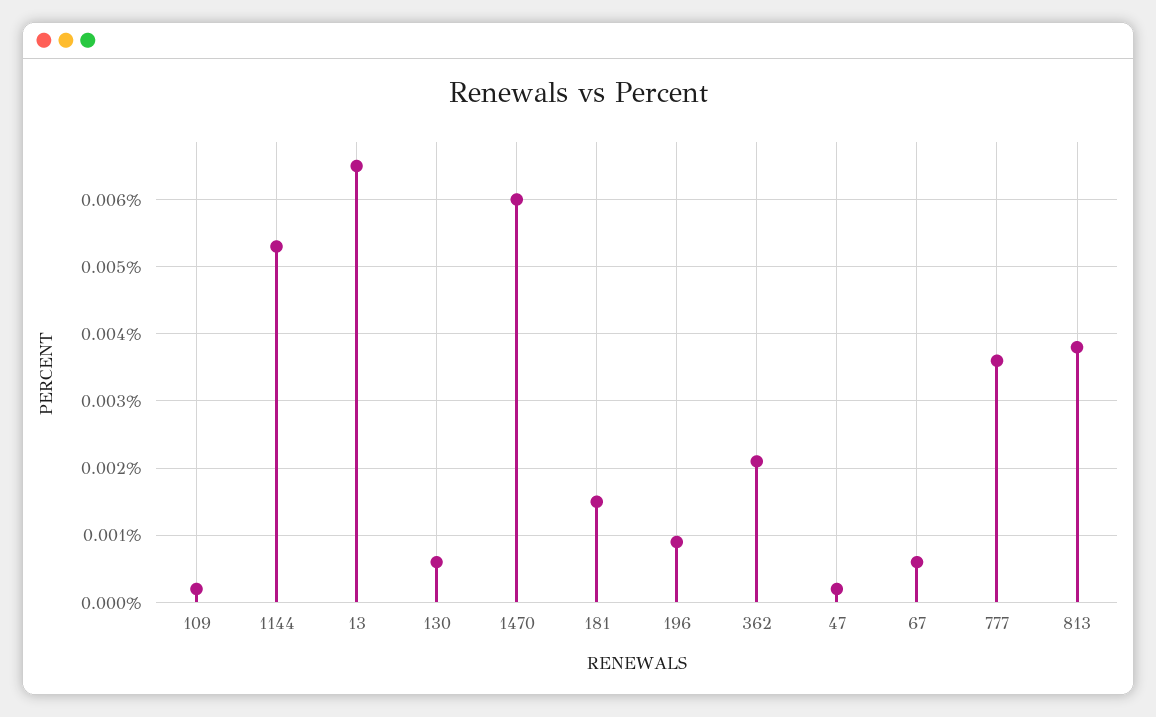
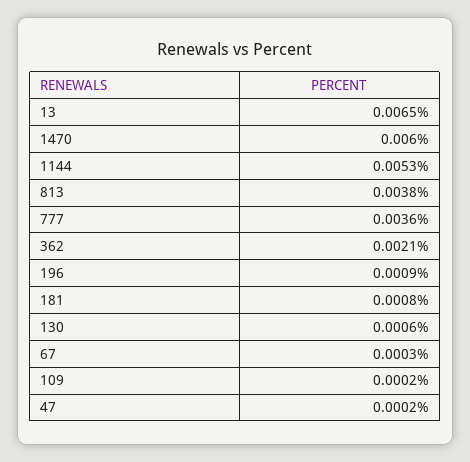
181: 0.0015 -> 0.0008
67: 0.0006 -> 0.0003

